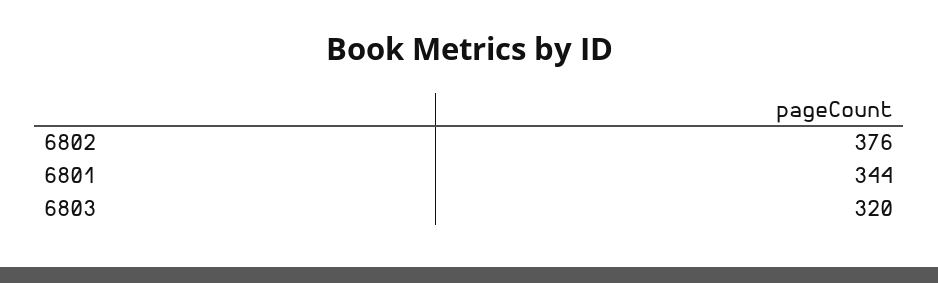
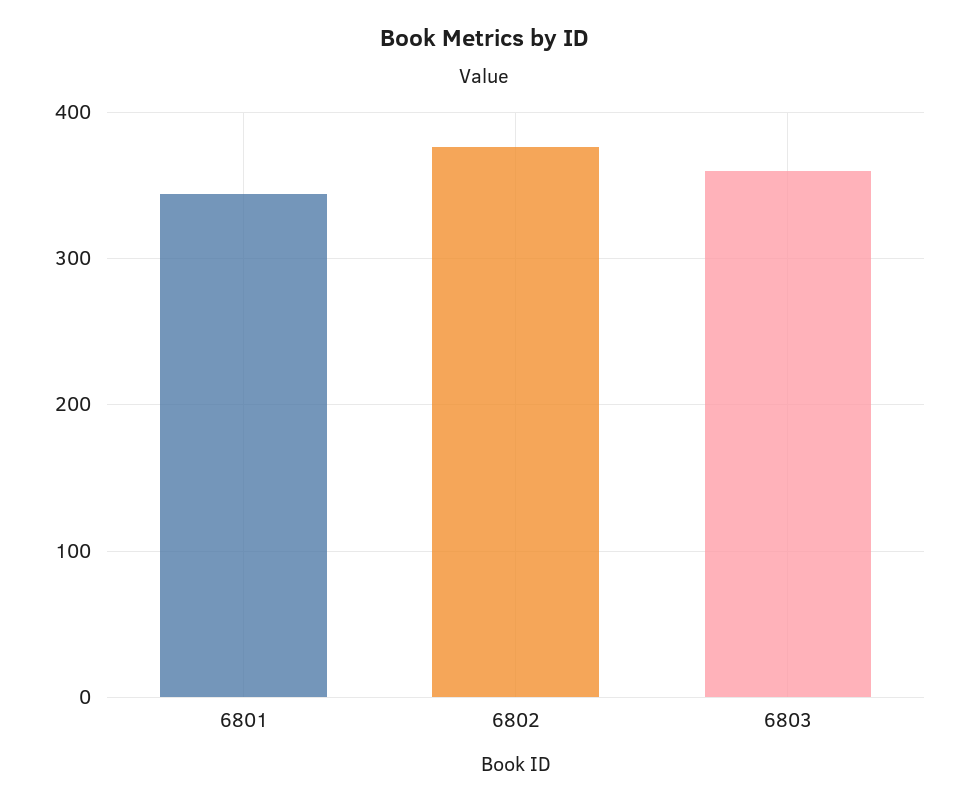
6803: 320 -> 360

